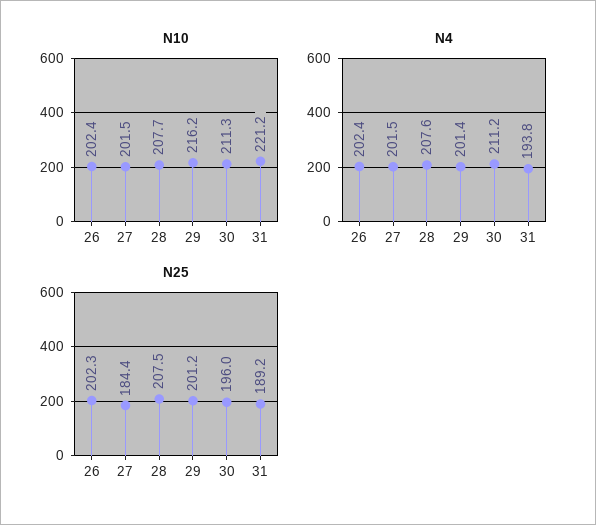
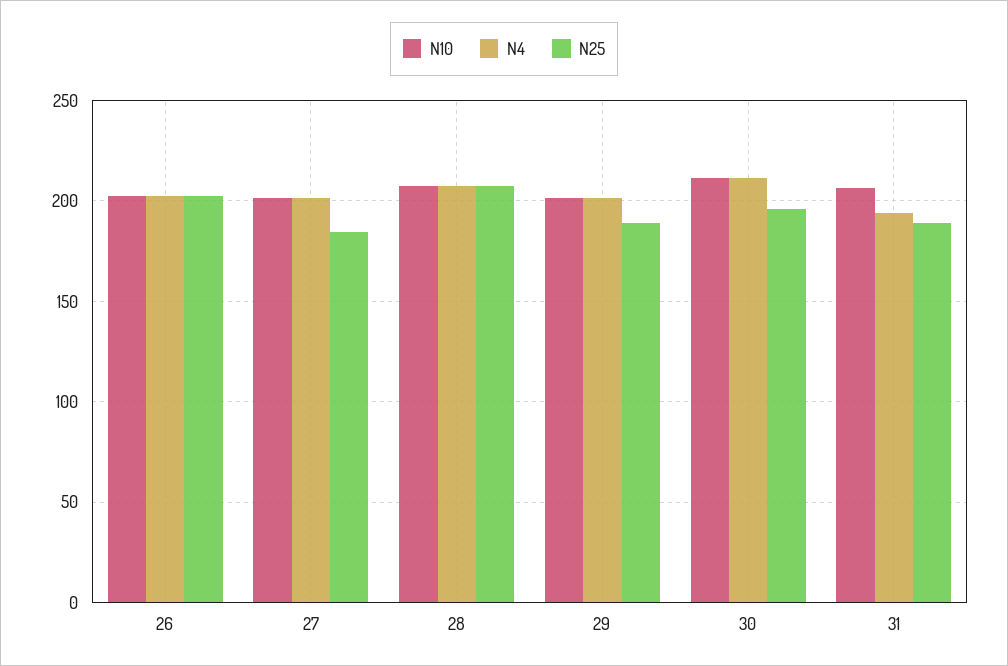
N10, 29: 216.2 -> 200
N10, 31: 221.2 -> 205
N25, 29: 201.2 -> 190

